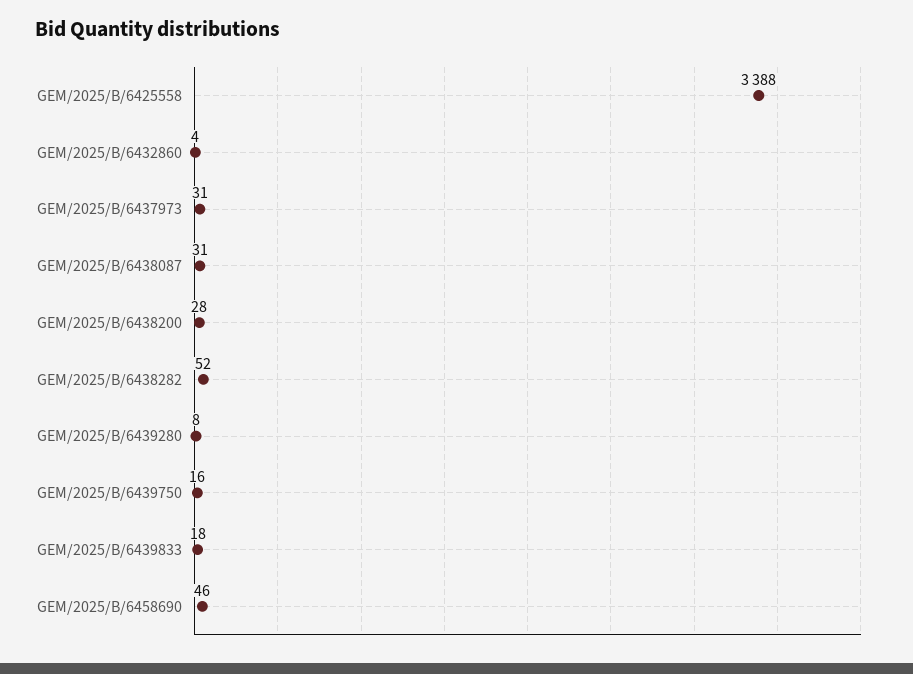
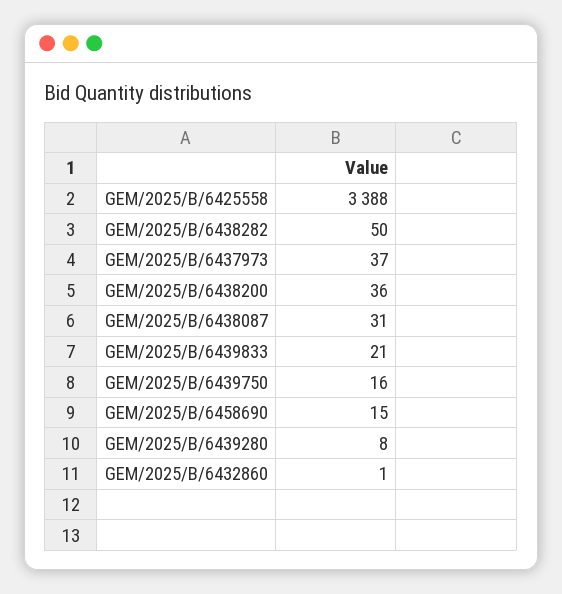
GEM/2025/B/6432860: 4 -> 1
GEM/2025/B/6437973: 31 -> 37
GEM/2025/B/6438200: 28 -> 36
GEM/2025/B/6438282: 52 -> 50
GEM/2025/B/6439833: 18 -> 21
GEM/2025/B/6458690: 46 -> 15

